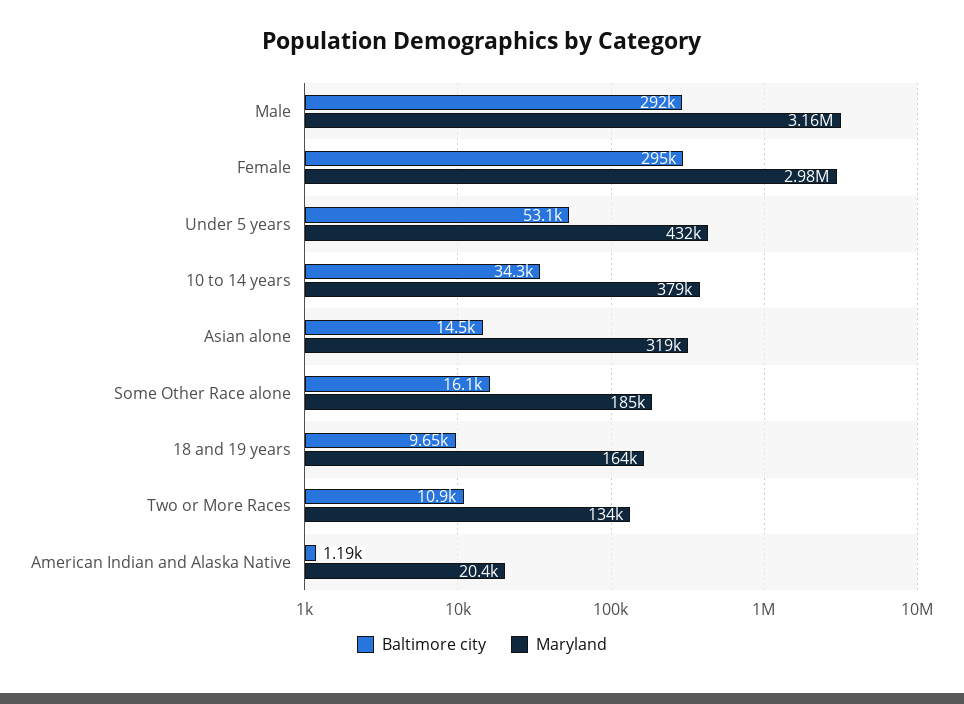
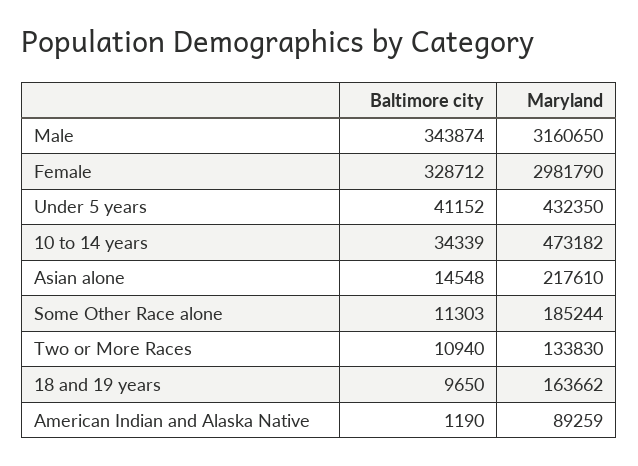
Baltimore city, Male: 292000 -> 343874
Baltimore city, Female: 295000 -> 328712
Baltimore city, Under 5 years: 53100 -> 41152
Maryland, 10 to 14 years: 379000 -> 473182
Maryland, Asian alone: 319000 -> 217610
Baltimore city, Some Other Race alone: 16100 -> 11303
Maryland, American Indian and Alaska Native: 20400 -> 89259

